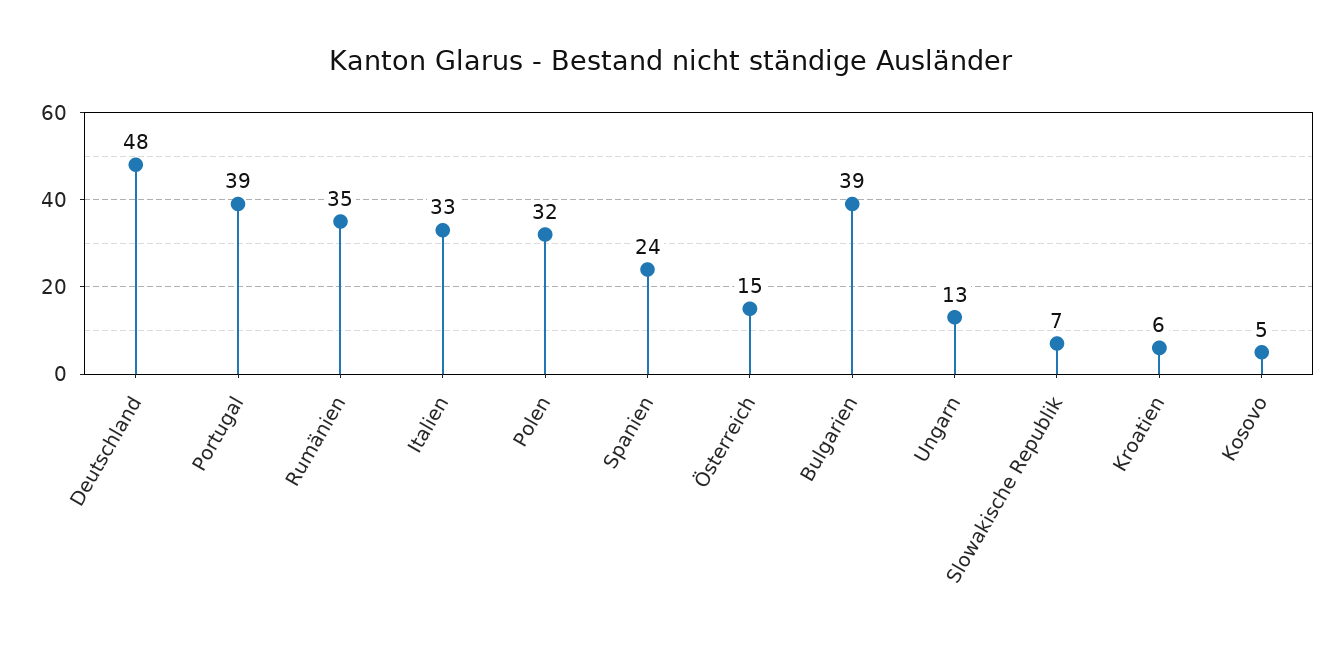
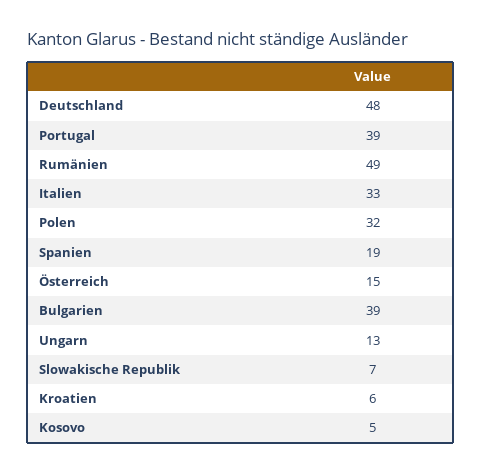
Rumänien: 35 -> 49
Spanien: 24 -> 19

